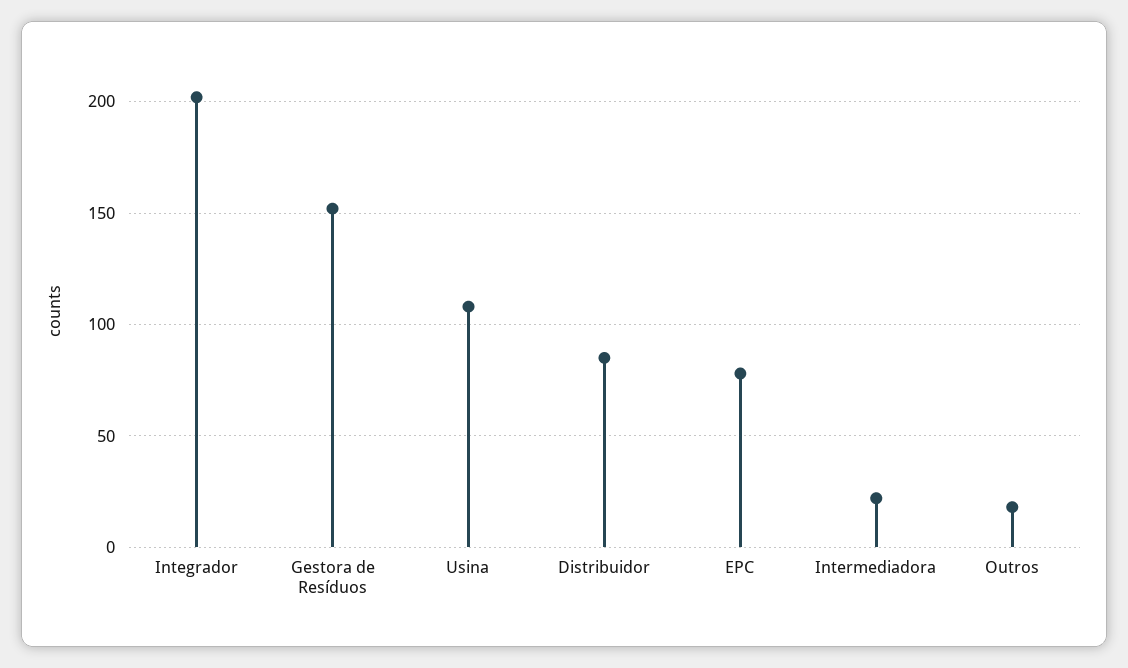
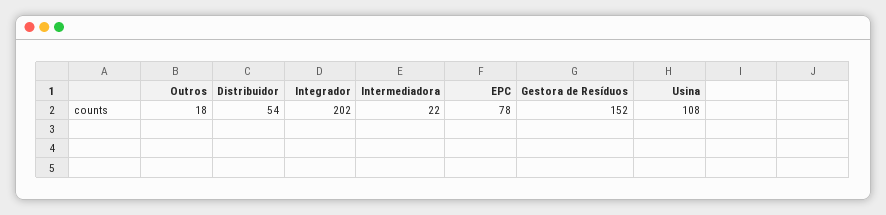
Distribuidor: 85 -> 54

